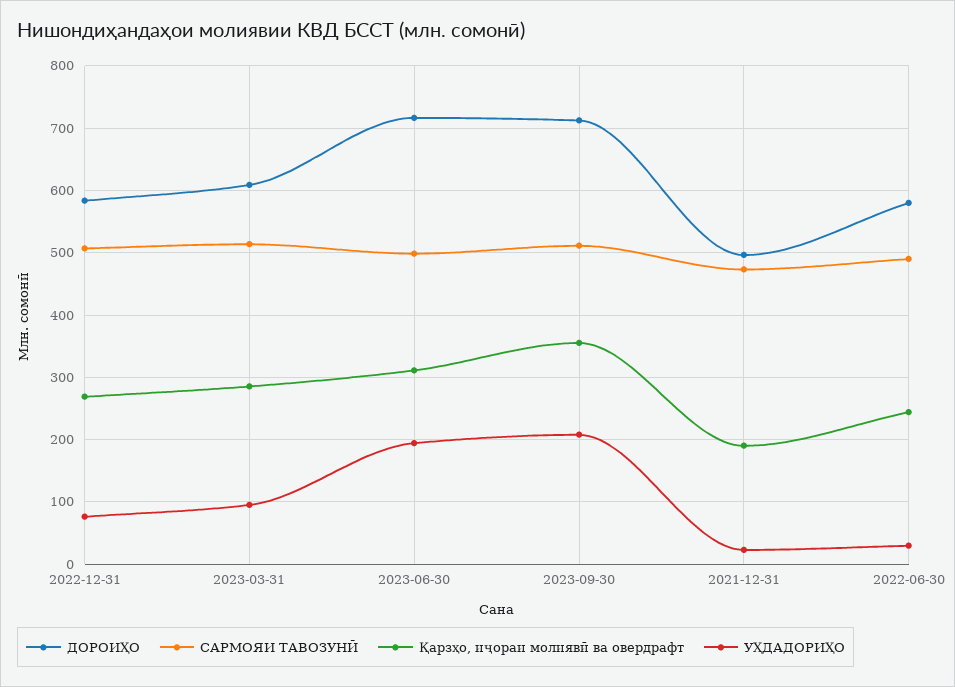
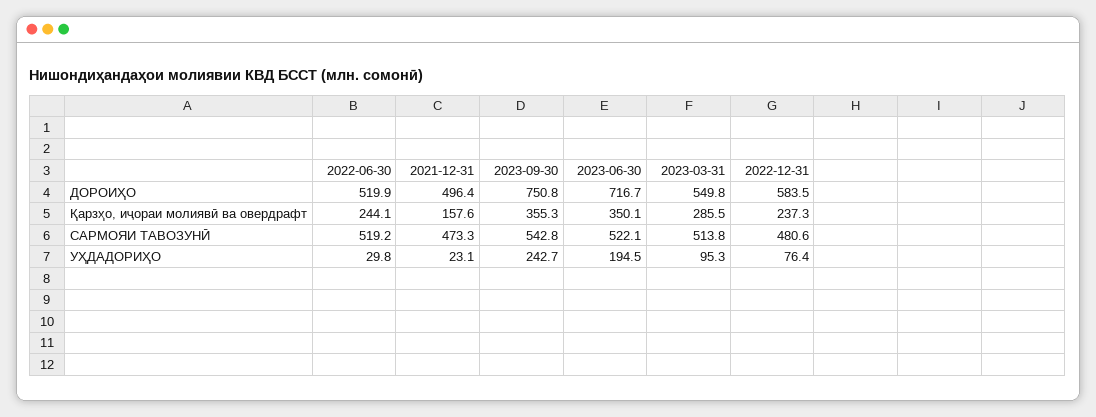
САРМОЯИ ТАВОЗУНӢ, 2022-12-31: 510 -> 480.6
Қарзҳо, иҷораи молиявӣ ва овердрафт, 2022-12-31: 270 -> 237.3
ДОРОИҲО, 2023-03-31: 610 -> 549.8
САРМОЯИ ТАВОЗУНӢ, 2023-06-30: 500 -> 522.1
Қарзҳо, иҷораи молиявӣ ва овердрафт, 2023-06-30: 310 -> 350.1
ДОРОИҲО, 2023-09-30: 710 -> 750.8
САРМОЯИ ТАВОЗУНӢ, 2023-09-30: 510 -> 542.8
УҲДАДОРИҲО, 2023-09-30: 210 -> 242.7
Қарзҳо, иҷораи молиявӣ ва овердрафт, 2021-12-31: 190 -> 157.6
ДОРОИҲО, 2022-06-30: 580 -> 519.9
САРМОЯИ ТАВОЗУНӢ, 2022-06-30: 490 -> 519.2

